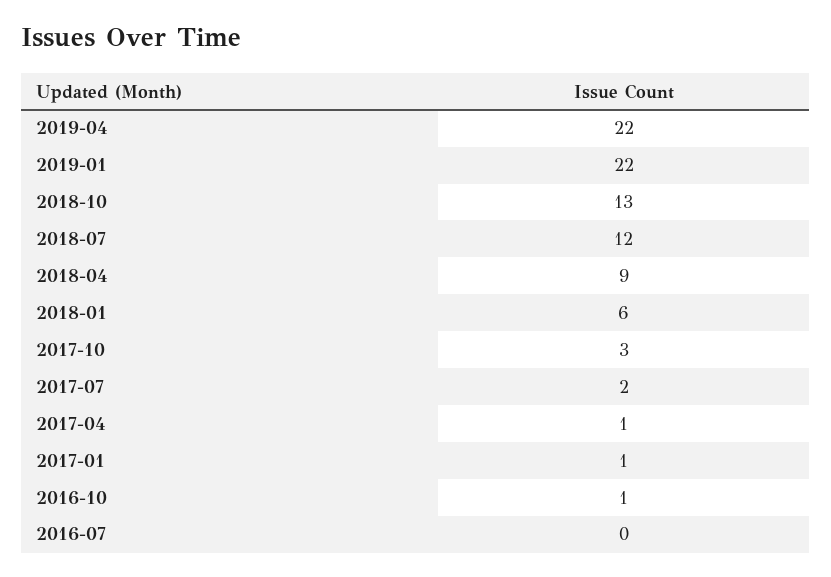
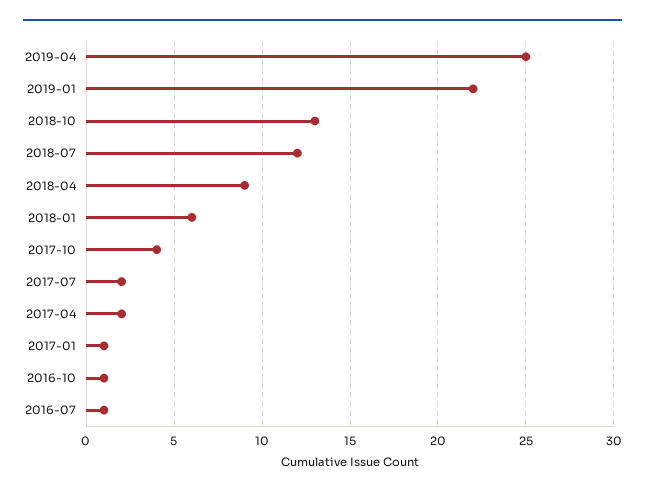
2019-04: 22 -> 25
2017-10: 3 -> 4
2017-04: 1 -> 2
2016-07: 0 -> 1

